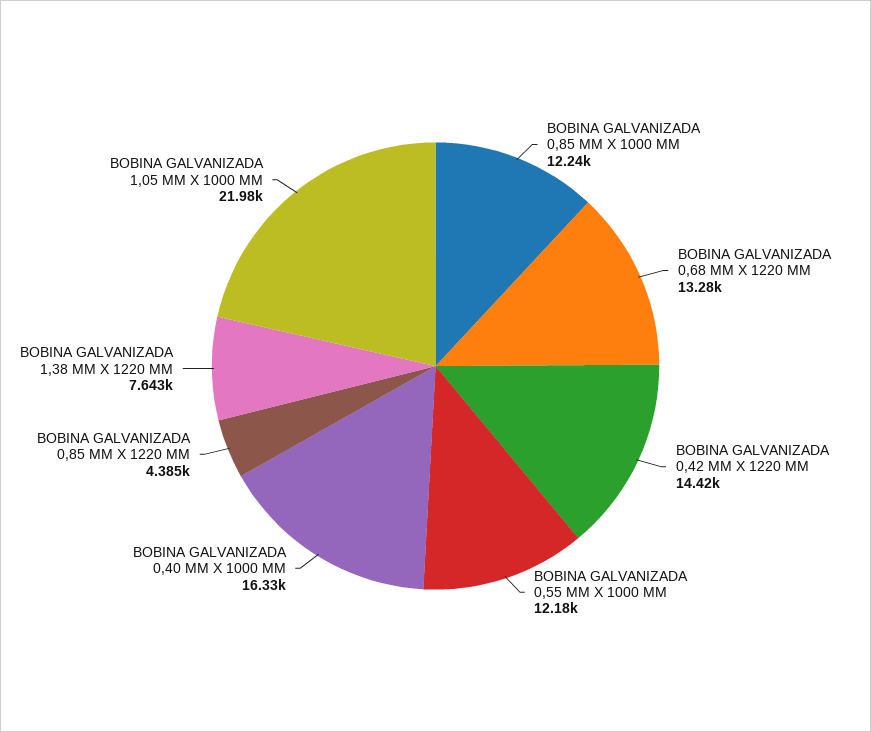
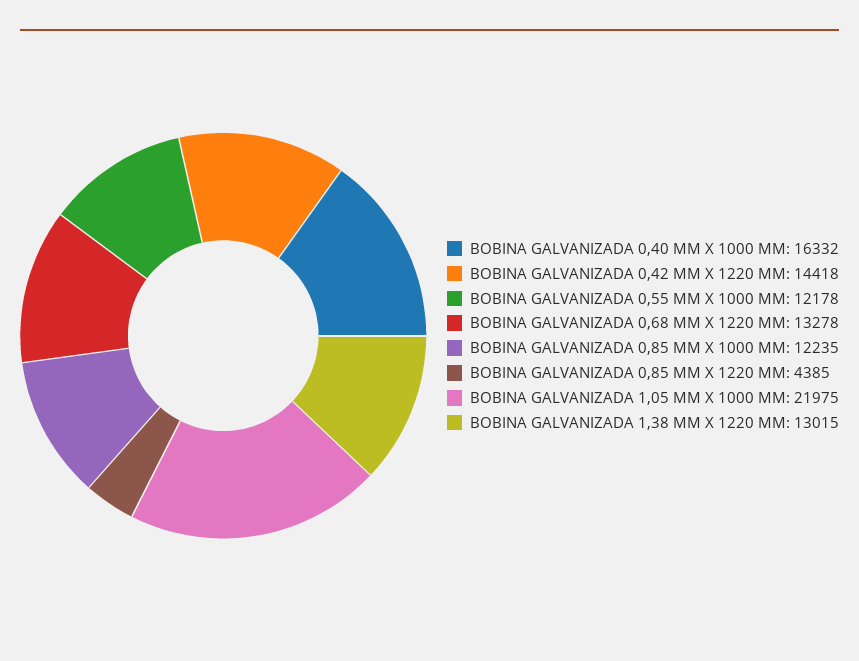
BOBINA GALVANIZADA 1,38 MM X 1220 MM: 7643 -> 13015

